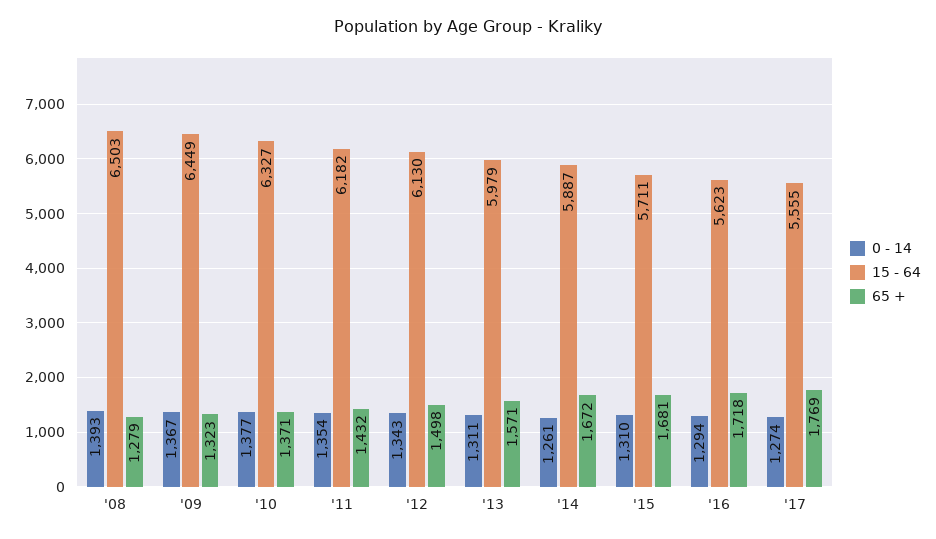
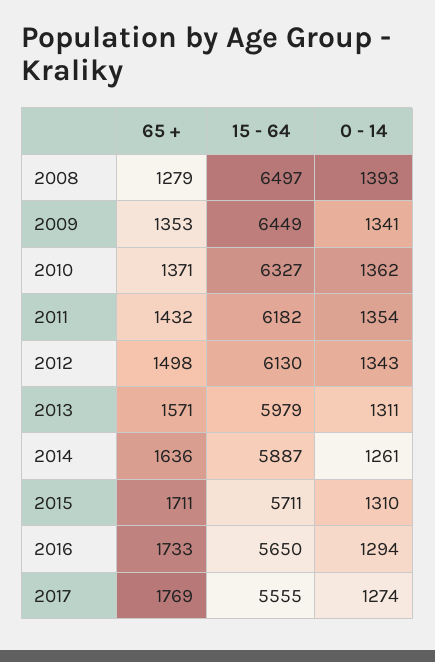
15 - 64, '08: 6503 -> 6497
0 - 14, '09: 1367 -> 1341
65 +, '09: 1323 -> 1353
0 - 14, '10: 1377 -> 1362
65 +, '14: 1672 -> 1636
65 +, '15: 1681 -> 1711
15 - 64, '16: 5623 -> 5650
65 +, '16: 1718 -> 1733

